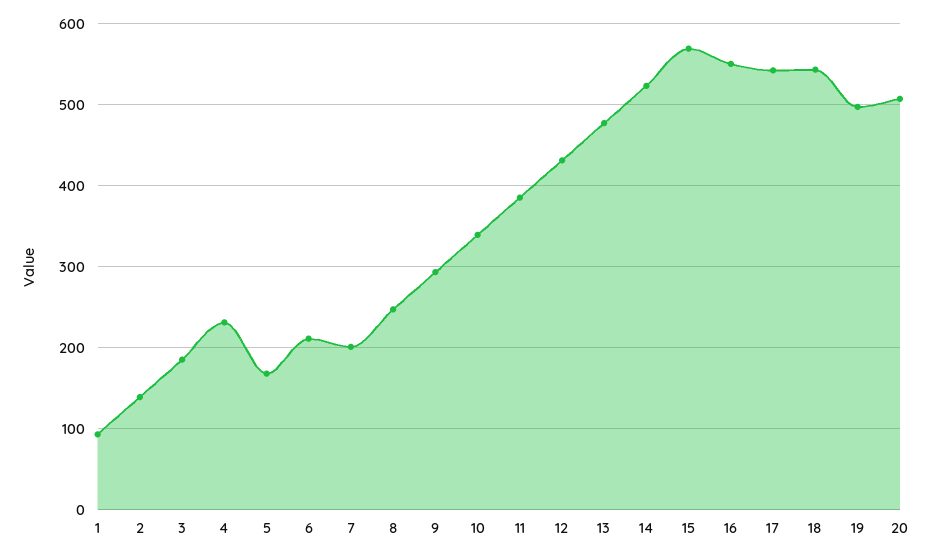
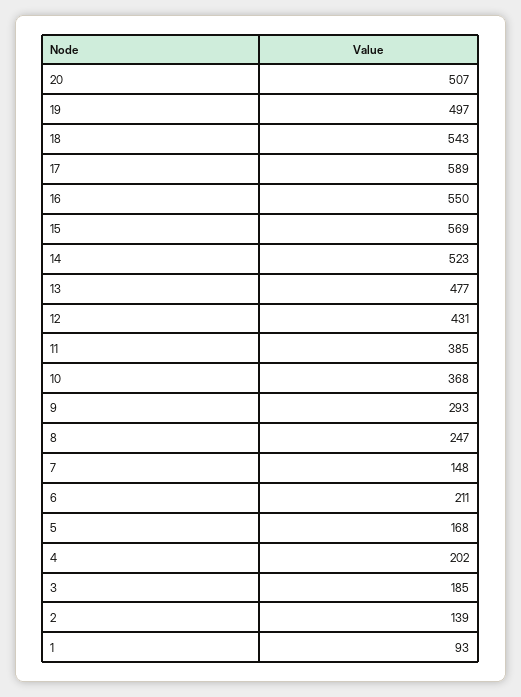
4: 230 -> 202
7: 200 -> 148
10: 340 -> 368
17: 540 -> 589

